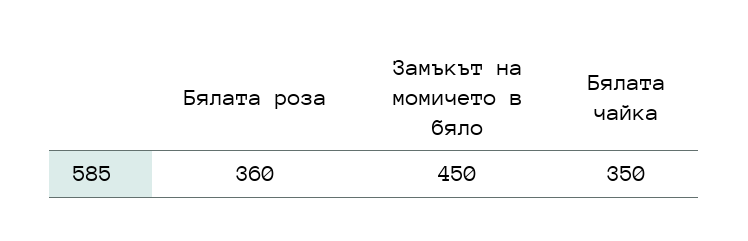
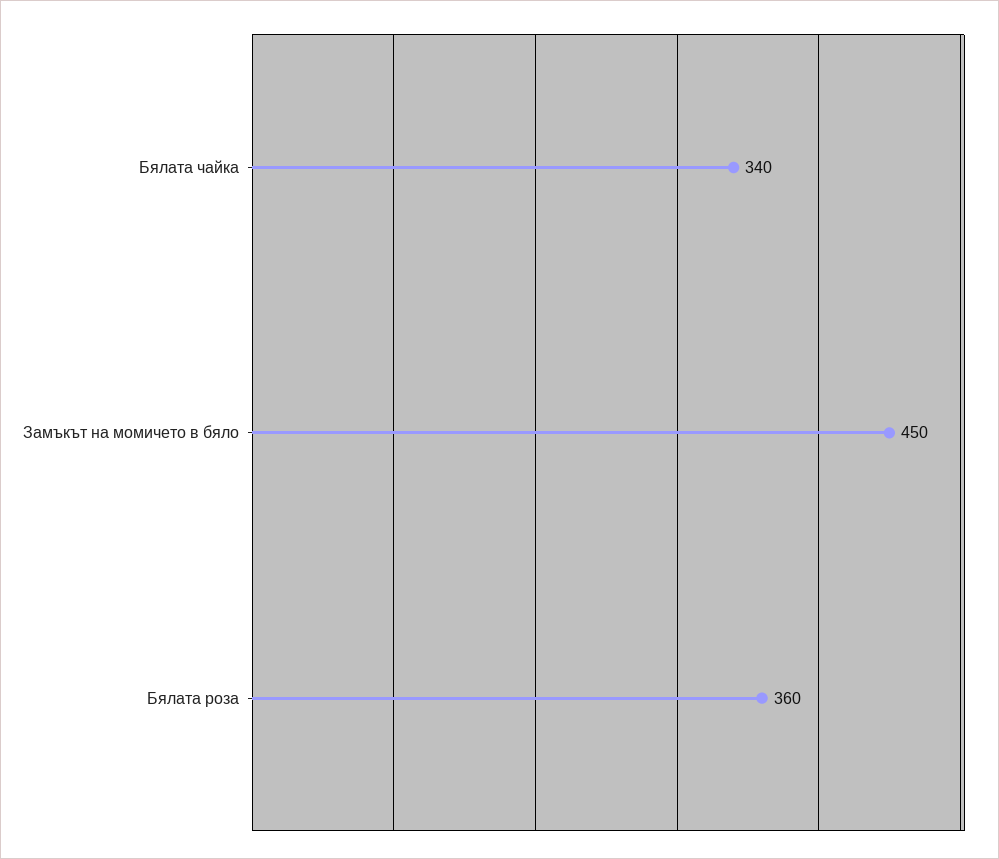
Бялата чайка: 350 -> 340

